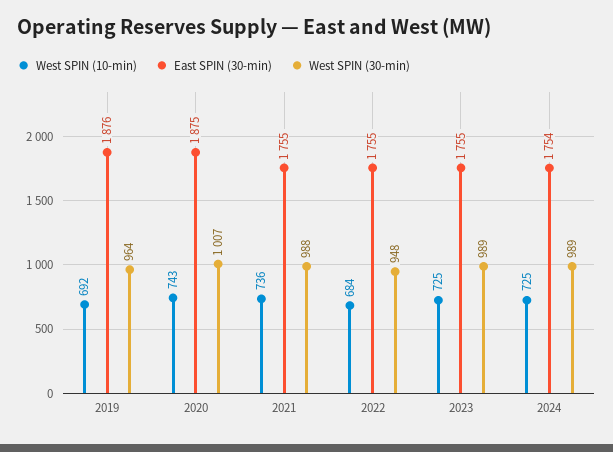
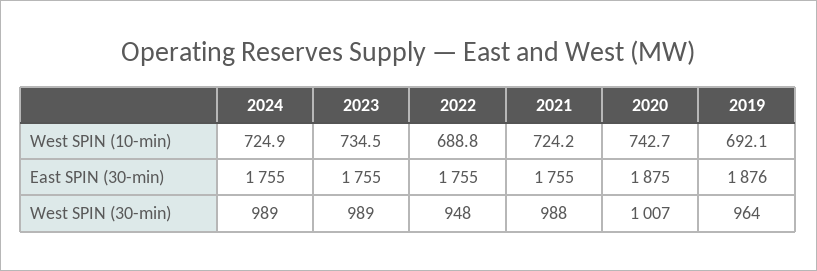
West SPIN (10-min), 2021: 736 -> 724.2
West SPIN (10-min), 2022: 684 -> 688.8
West SPIN (10-min), 2023: 725 -> 734.5
East SPIN (30-min), 2024: 1754 -> 1755

